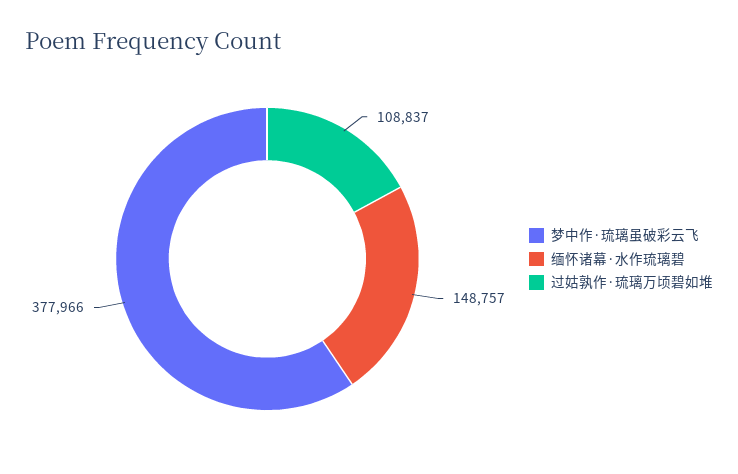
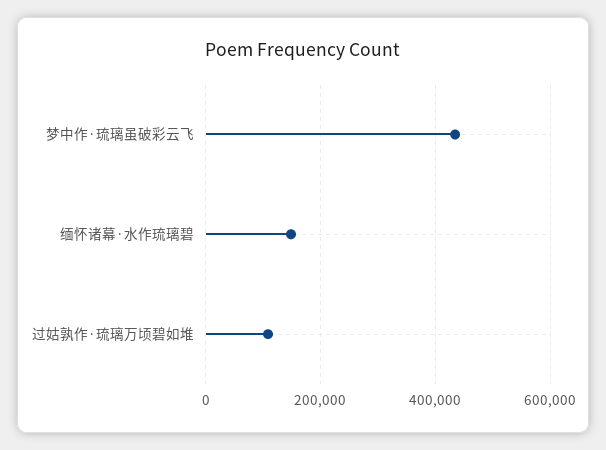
梦中作·琉璃虽破彩云飞: 377966 -> 440000

